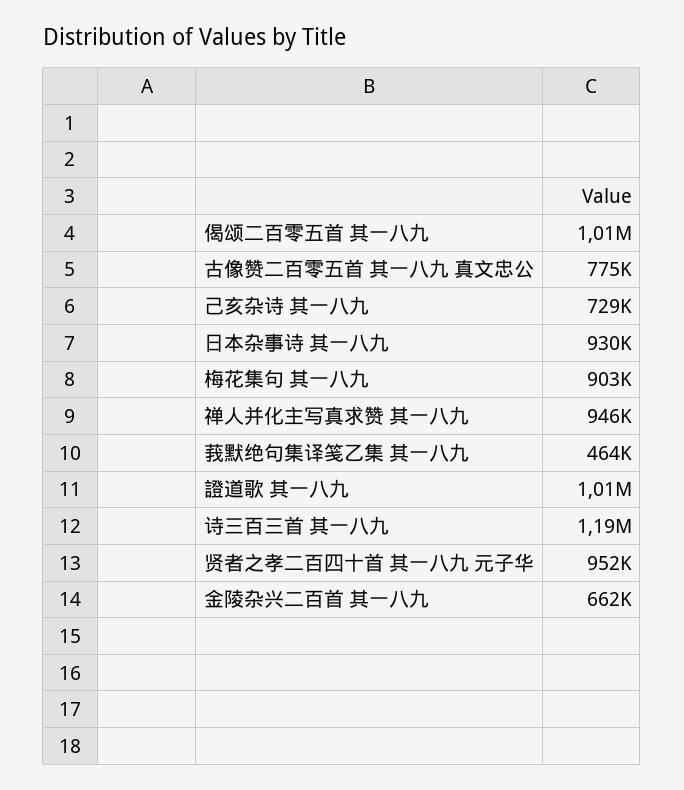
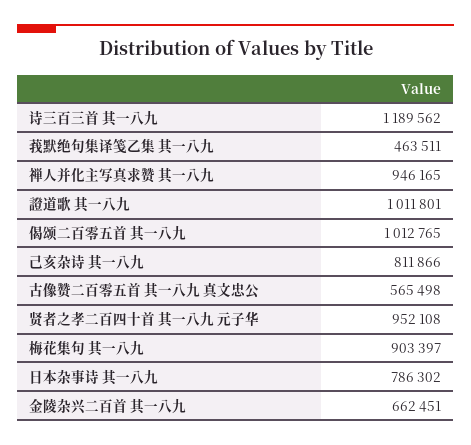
古像赞二百零五首 其一八九 真文忠公: 775000 -> 565498
己亥杂诗 其一八九: 729000 -> 811866
日本杂事诗 其一八九: 930000 -> 786302

